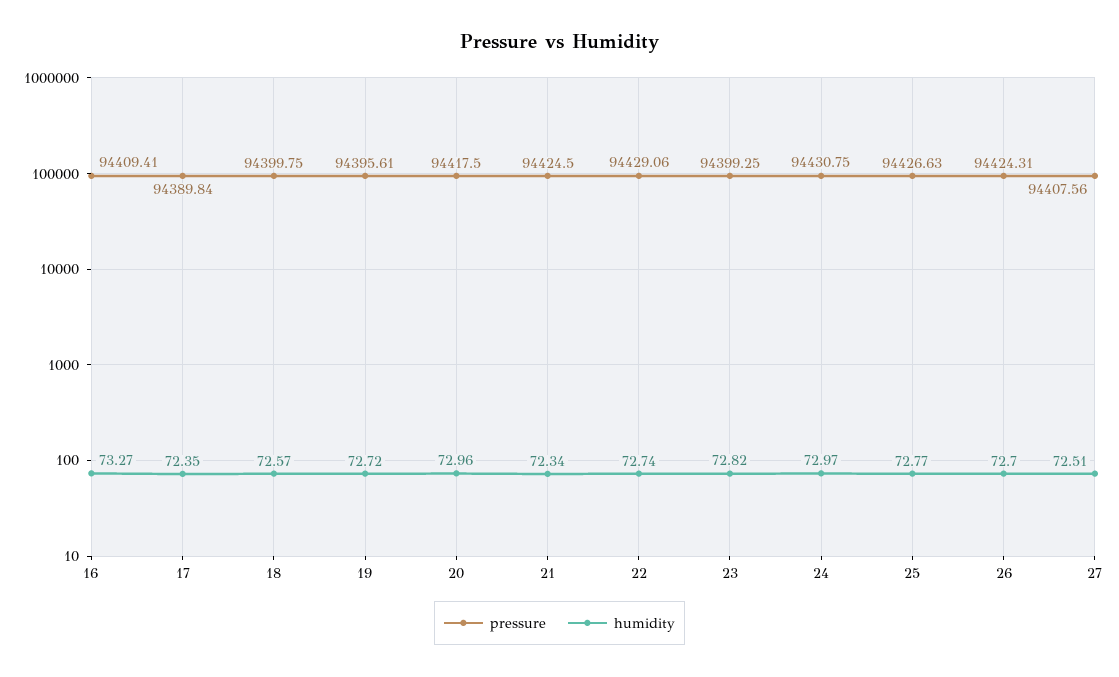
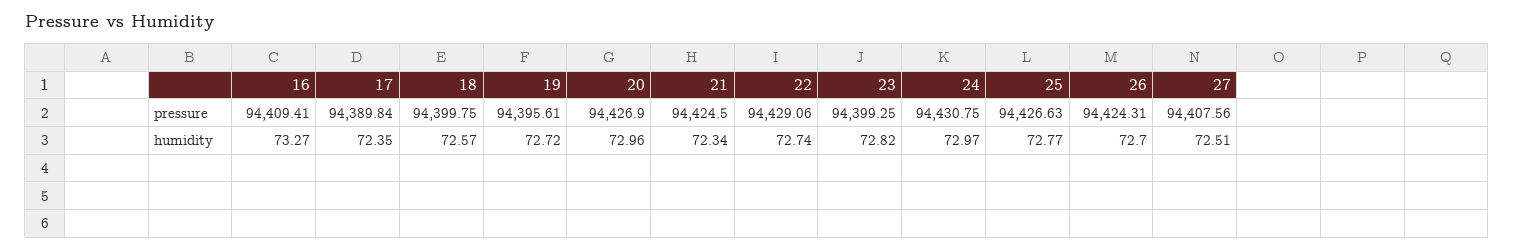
pressure, 20: 94417.5 -> 94426.9

